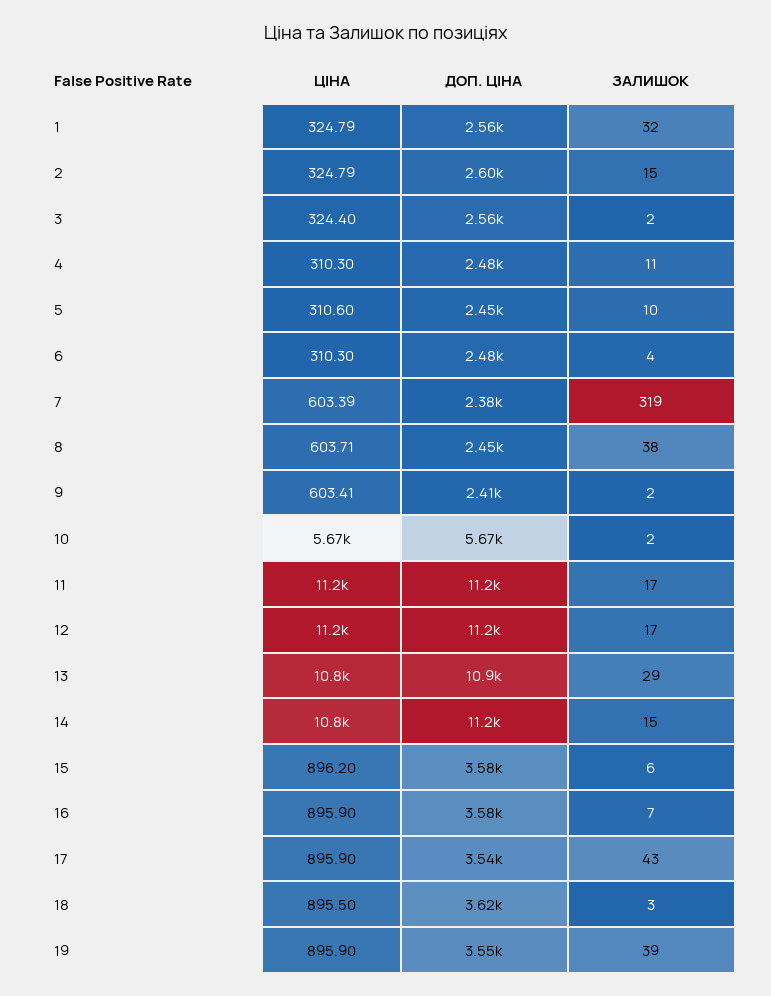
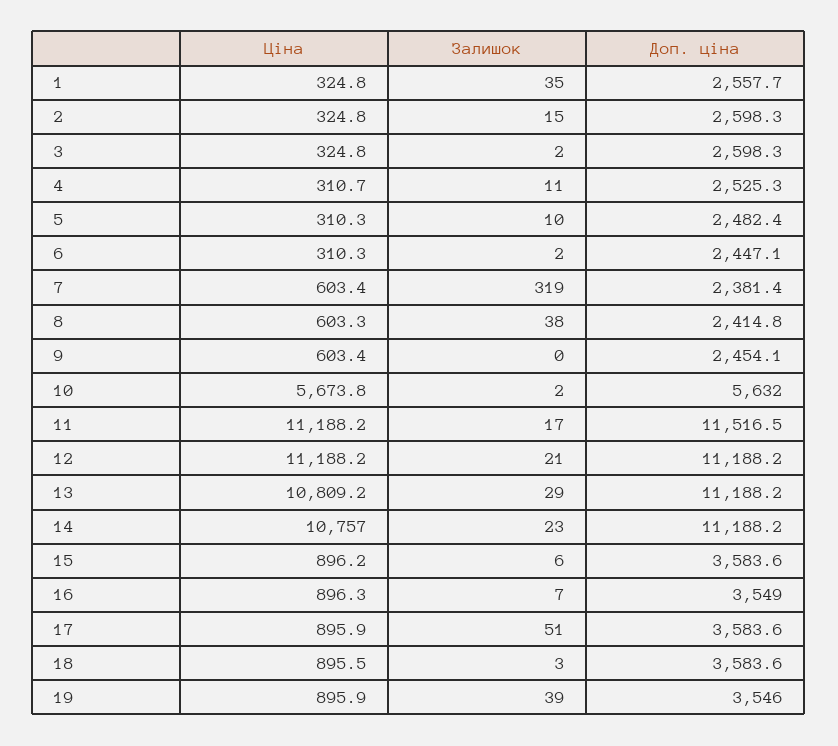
ЗАЛИШОК, 1: 32 -> 35
ЦІНА, 3: 324.4 -> 324.8
ДОП. ЦІНА, 3: 2560 -> 2598.3
ЦІНА, 4: 310.3 -> 310.7
ДОП. ЦІНА, 4: 2480 -> 2525.3
ЦІНА, 5: 310.6 -> 310.3
ДОП. ЦІНА, 5: 2450 -> 2482.4
ДОП. ЦІНА, 6: 2480 -> 2447.1
ЗАЛИШОК, 6: 4 -> 2
ЦІНА, 8: 603.71 -> 603.3
ДОП. ЦІНА, 8: 2450 -> 2414.8
ДОП. ЦІНА, 9: 2410 -> 2454.1
ЗАЛИШОК, 9: 2 -> 0
ДОП. ЦІНА, 10: 5670 -> 5632
ДОП. ЦІНА, 11: 11200 -> 11516.5
ЗАЛИШОК, 12: 17 -> 21
ДОП. ЦІНА, 13: 10900 -> 11188.2
ЗАЛИШОК, 14: 15 -> 23
ЦІНА, 16: 895.9 -> 896.3
ДОП. ЦІНА, 16: 3580 -> 3549
ДОП. ЦІНА, 17: 3540 -> 3583.6
ЗАЛИШОК, 17: 43 -> 51
ДОП. ЦІНА, 18: 3620 -> 3583.6

